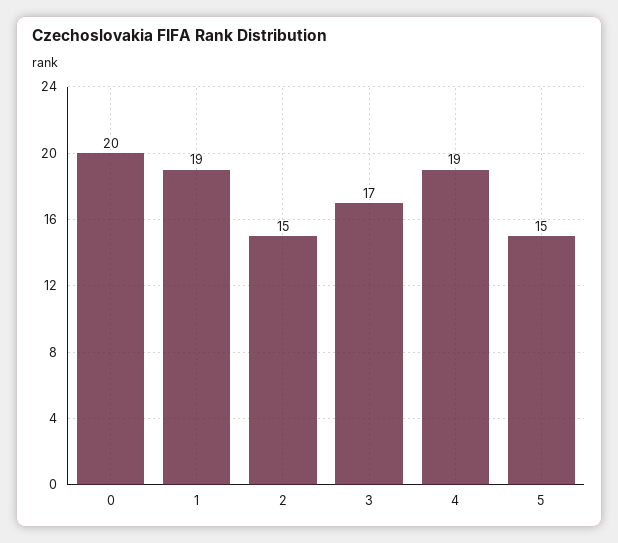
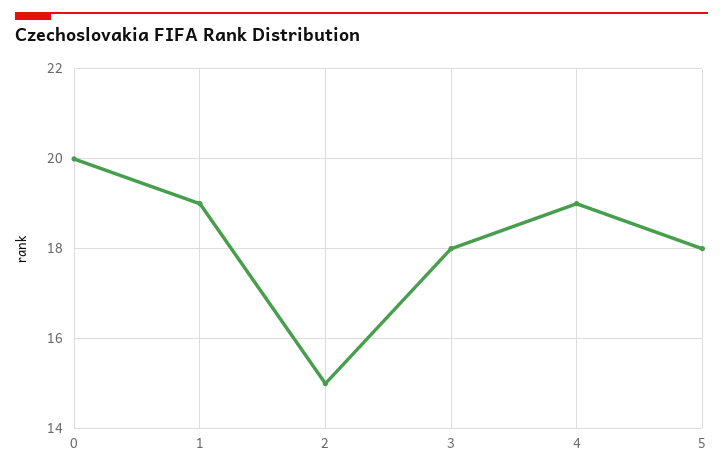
3: 17 -> 18
5: 15 -> 18

